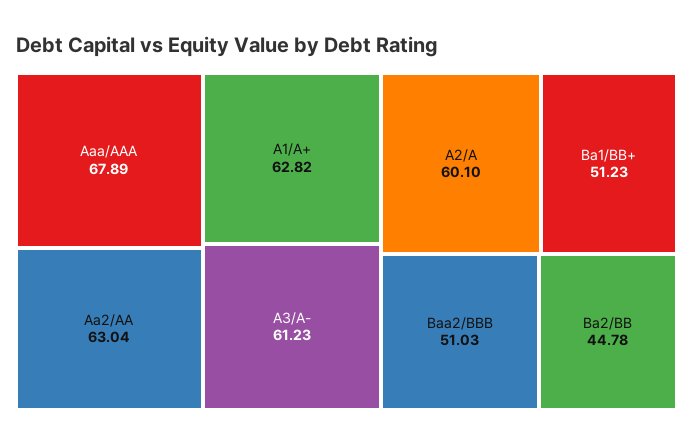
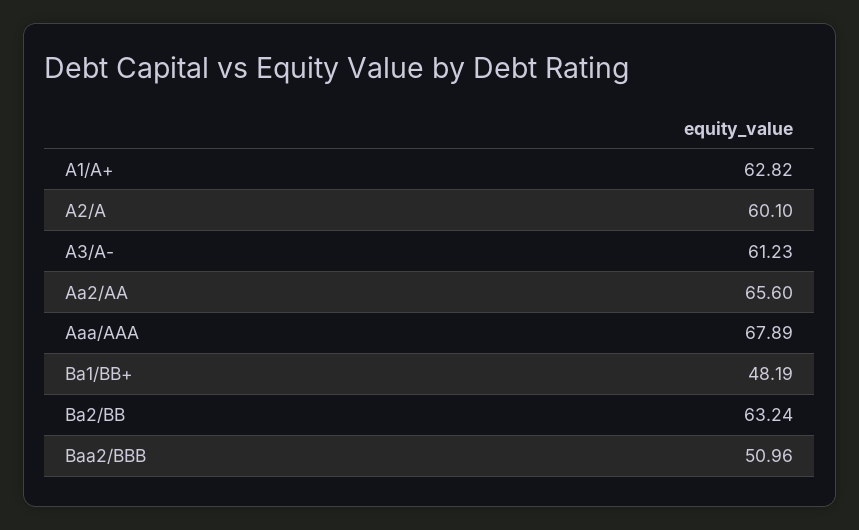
Aa2/AA: 63.04 -> 65.6
Ba1/BB+: 51.23 -> 48.19
Baa2/BBB: 51.03 -> 50.96
Ba2/BB: 44.78 -> 63.24

